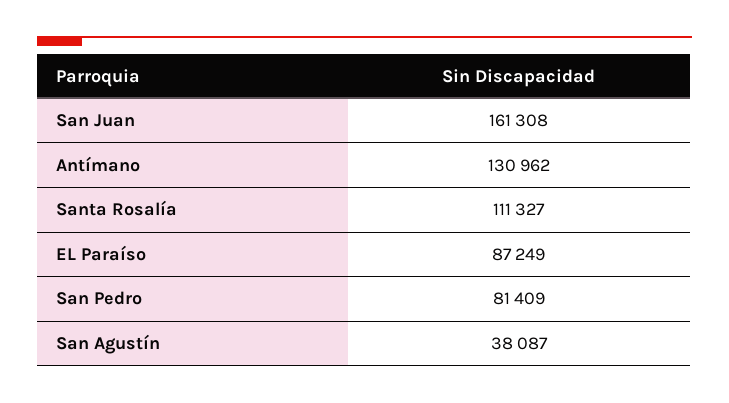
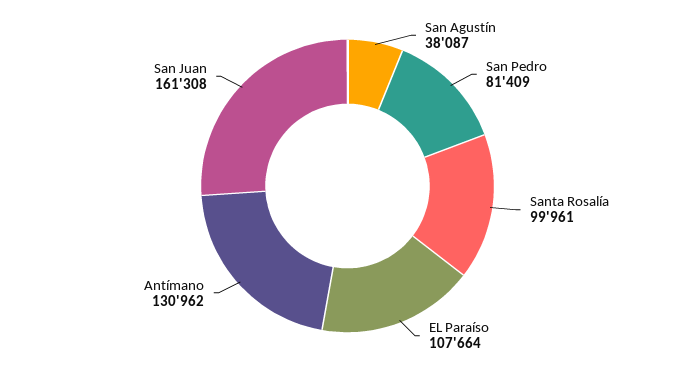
Santa Rosalía: 111327 -> 99961
EL Paraíso: 87249 -> 107664

